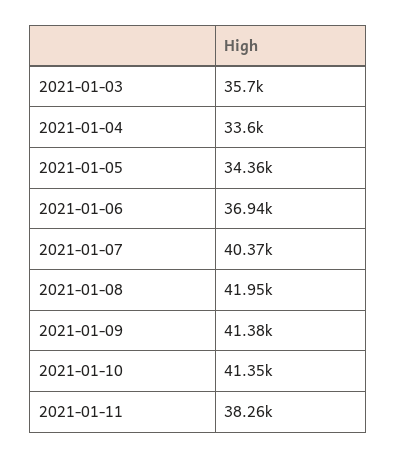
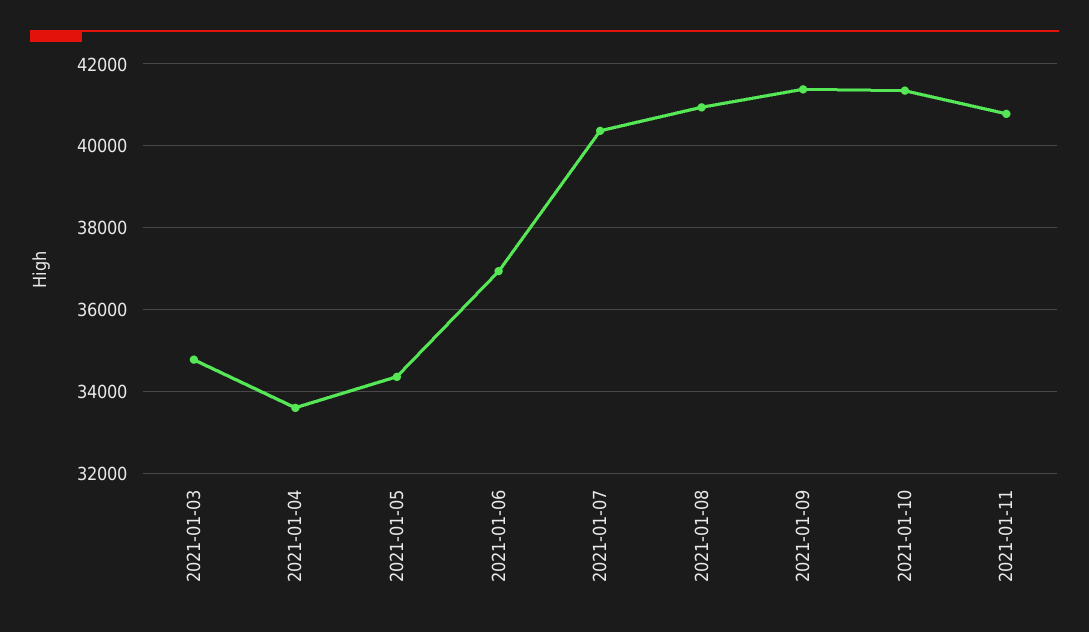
2021-01-03: 35700 -> 34800
2021-01-08: 41950 -> 41000
2021-01-11: 38260 -> 40800

